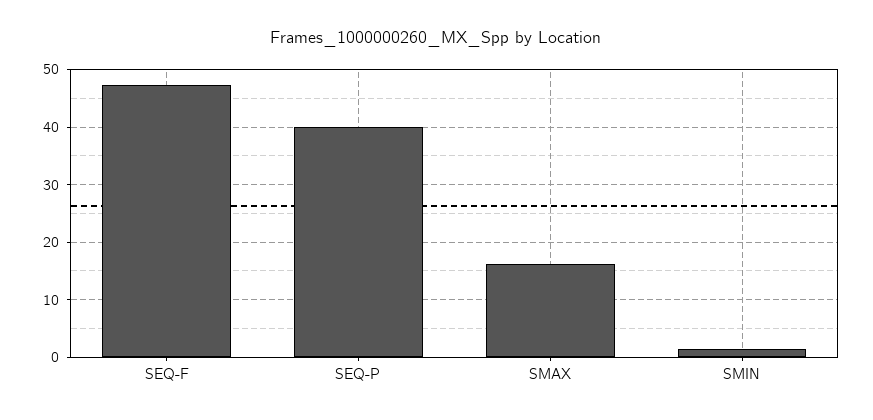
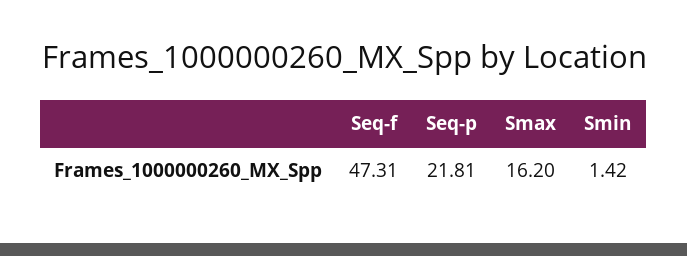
SEQ-P: 40 -> 21.81

